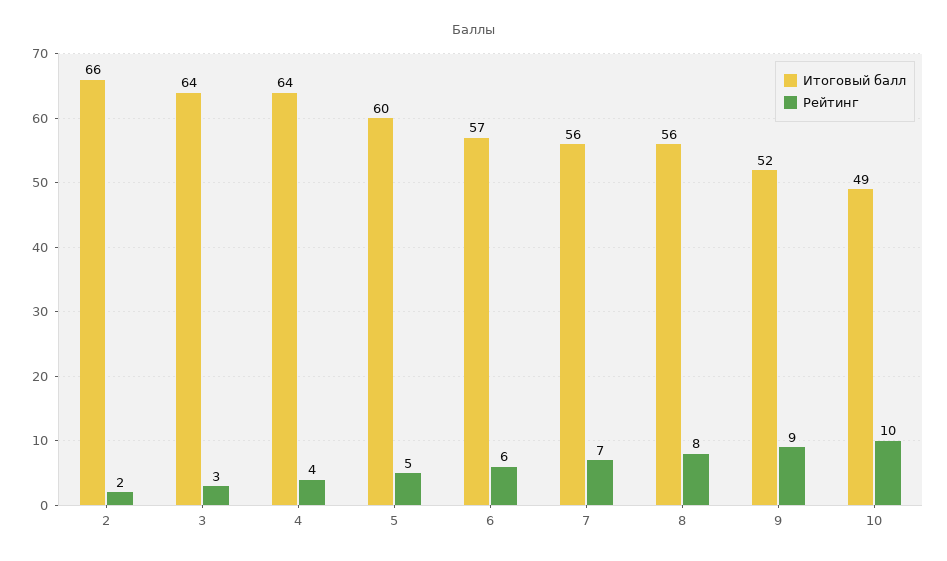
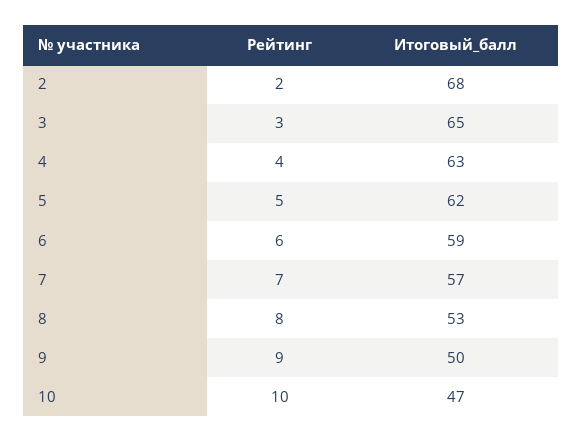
Итоговый балл, 2: 66 -> 68
Итоговый балл, 3: 64 -> 65
Итоговый балл, 4: 64 -> 63
Итоговый балл, 5: 60 -> 62
Итоговый балл, 6: 57 -> 59
Итоговый балл, 7: 56 -> 57
Итоговый балл, 8: 56 -> 53
Итоговый балл, 9: 52 -> 50
Итоговый балл, 10: 49 -> 47

